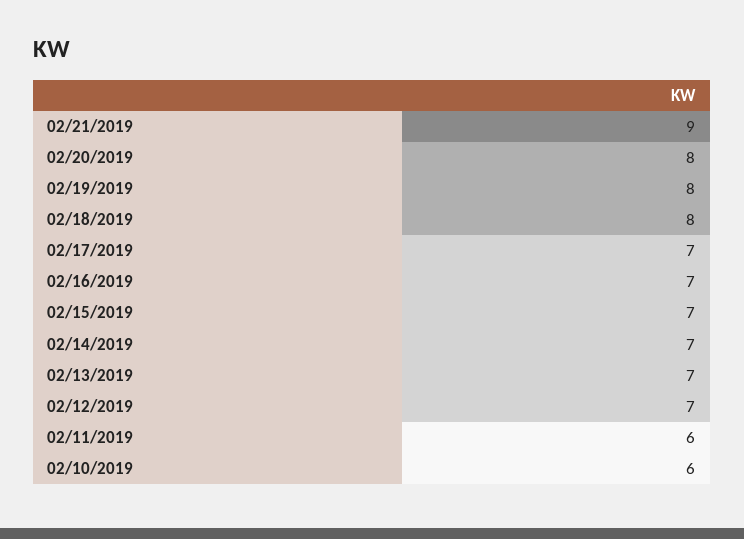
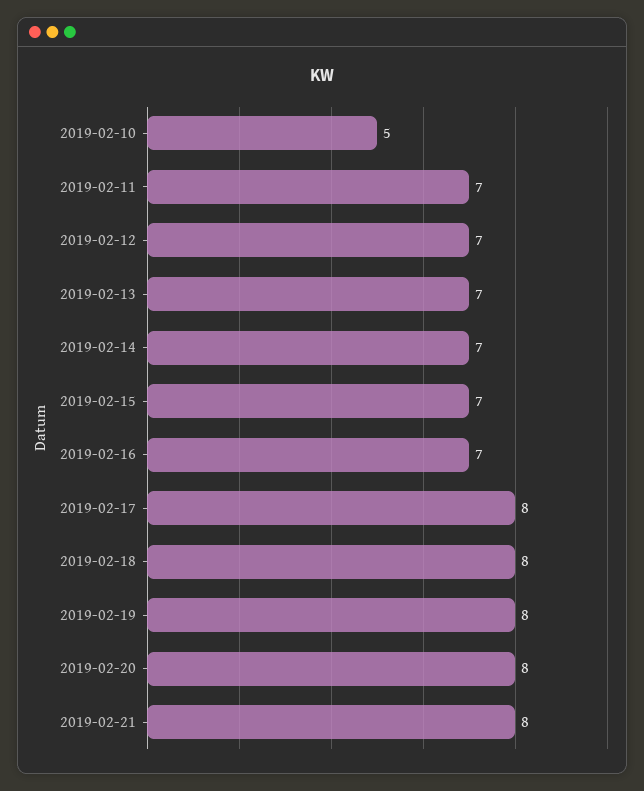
02/21/2019: 9 -> 8
02/17/2019: 7 -> 8
02/11/2019: 6 -> 7
02/10/2019: 6 -> 5

